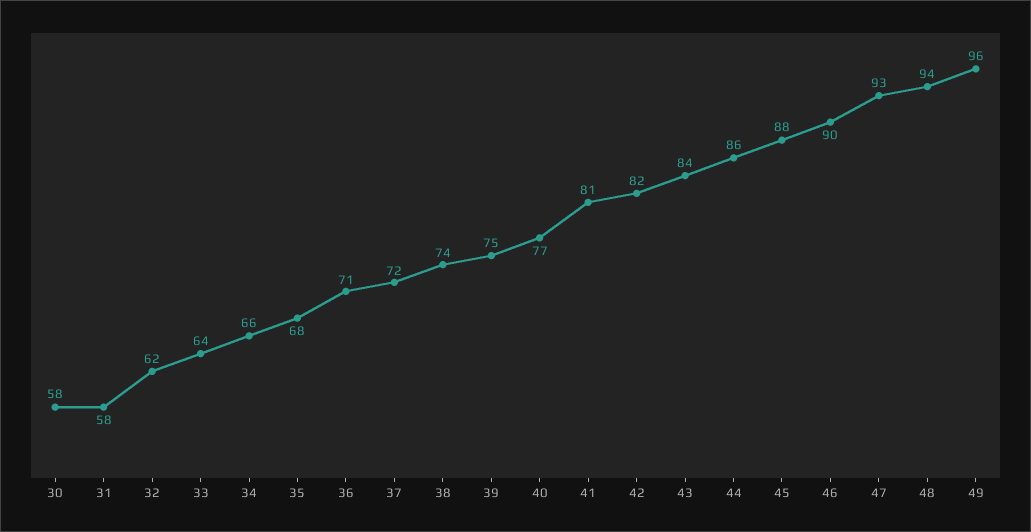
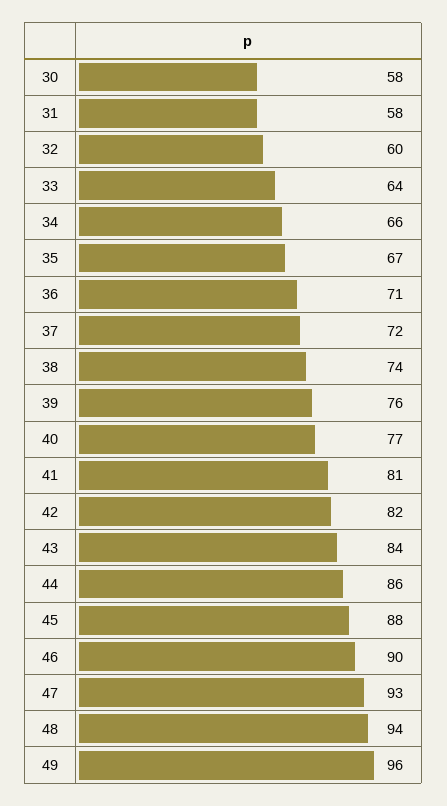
32: 62 -> 60
35: 68 -> 67
39: 75 -> 76

